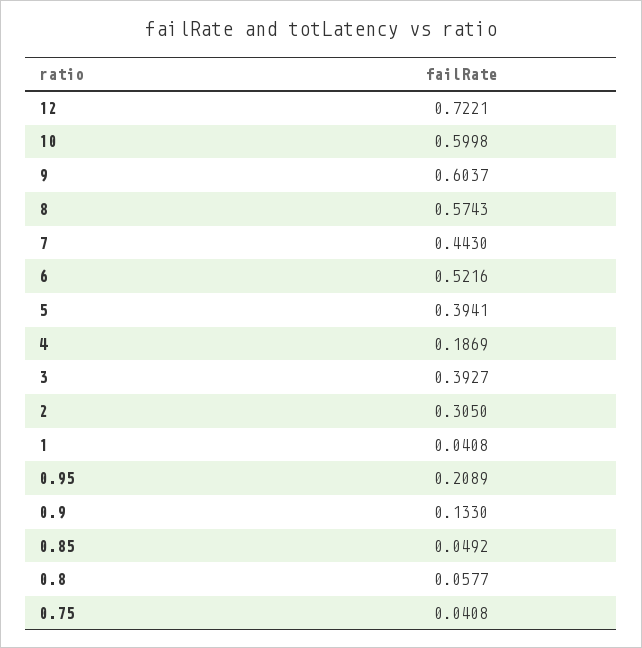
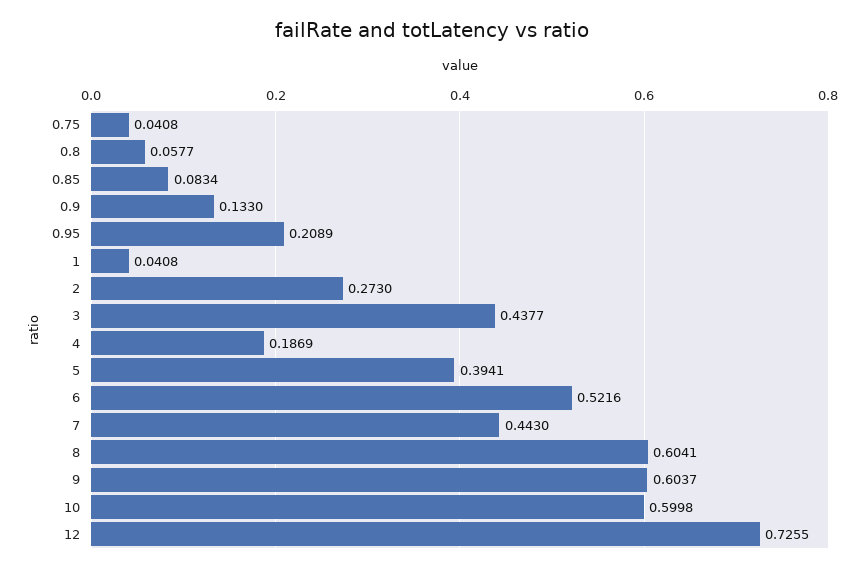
12: 0.7221 -> 0.7255
8: 0.5743 -> 0.6041
3: 0.3927 -> 0.4377
2: 0.305 -> 0.273
0.85: 0.0492 -> 0.0834

